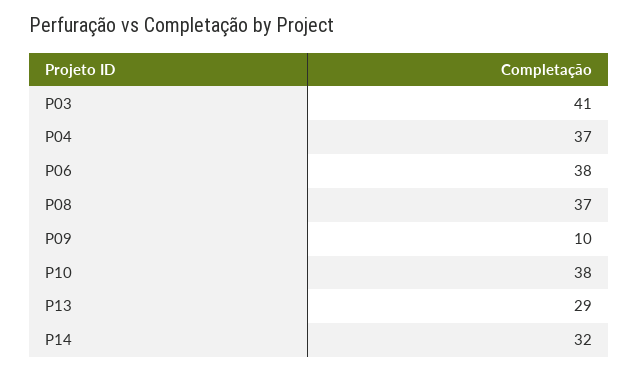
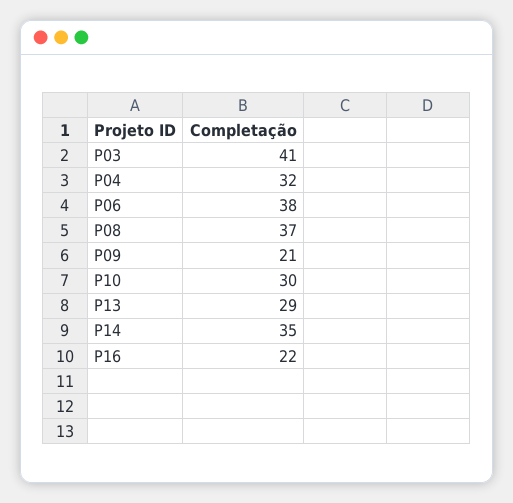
P04: 37 -> 32
P09: 10 -> 21
P10: 38 -> 30
P14: 32 -> 35
P16: none -> 22

